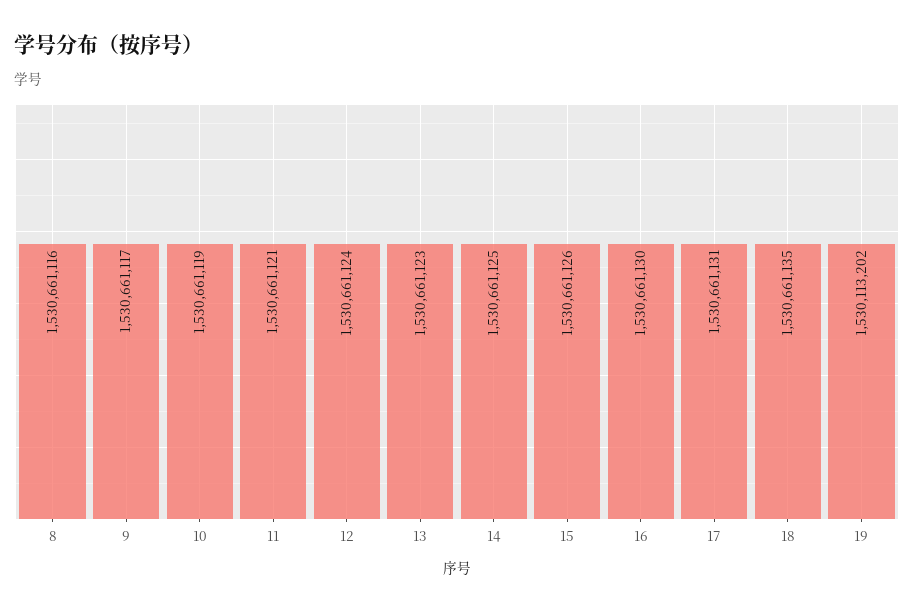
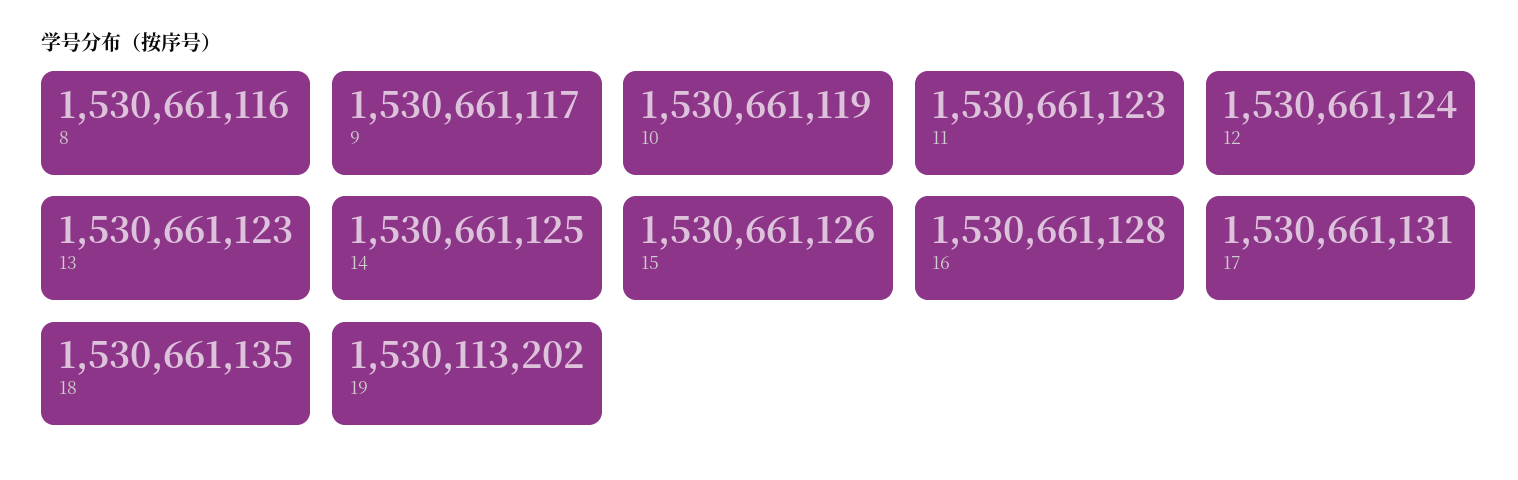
11: 1530661121 -> 1530661123
16: 1530661130 -> 1530661128

